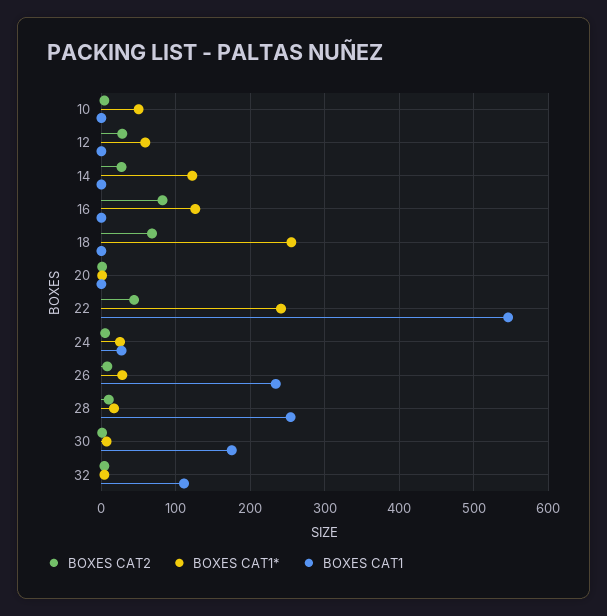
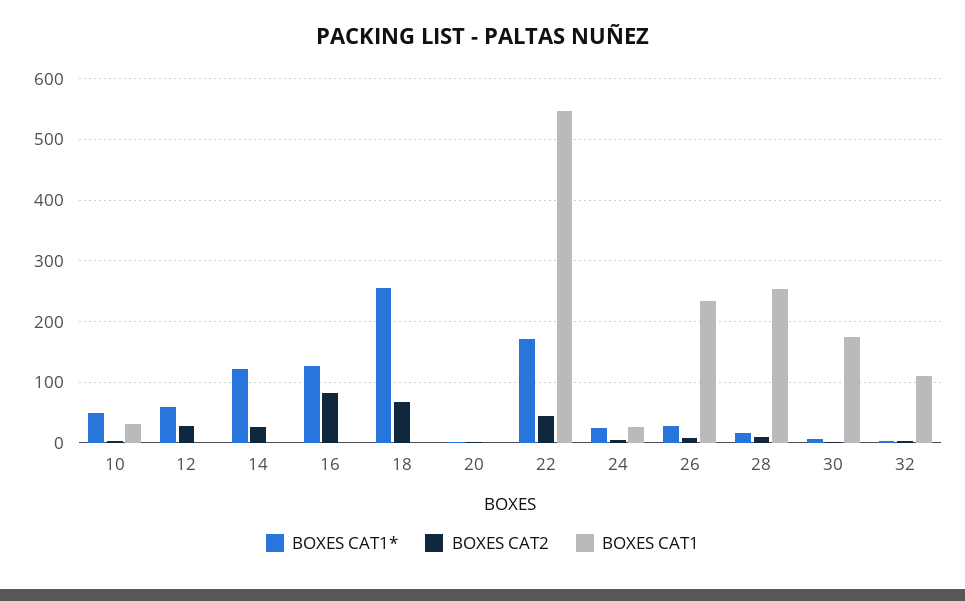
BOXES CAT1, 10: 0 -> 30
BOXES CAT1*, 22: 240 -> 170

